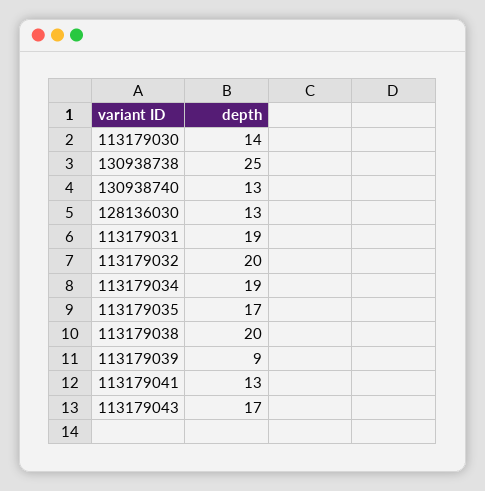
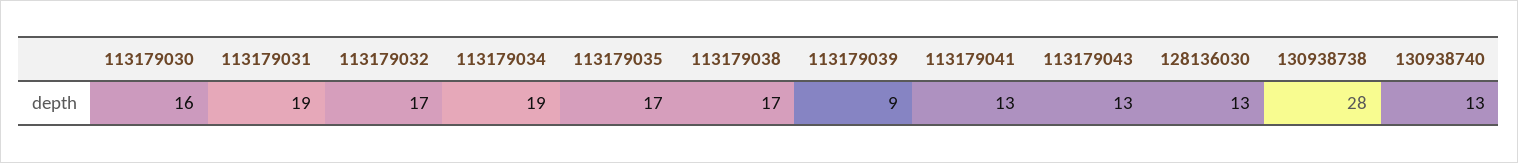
113179030: 14 -> 16
130938738: 25 -> 28
113179032: 20 -> 17
113179038: 20 -> 17
113179043: 17 -> 13

